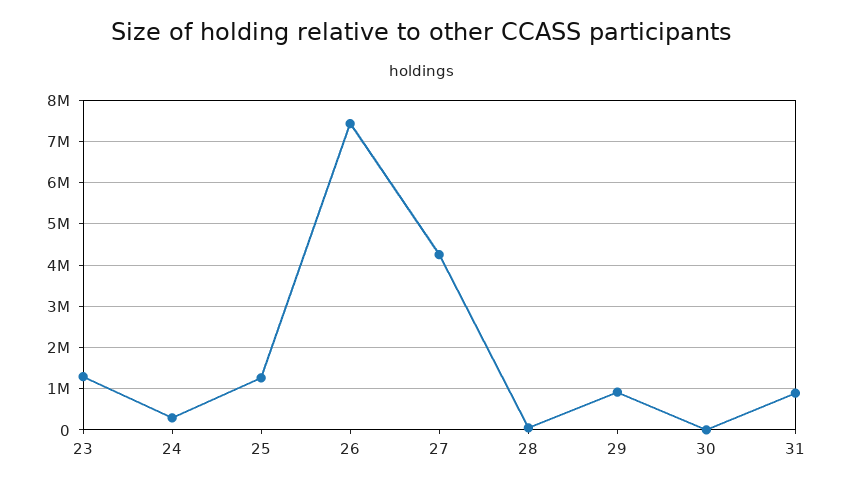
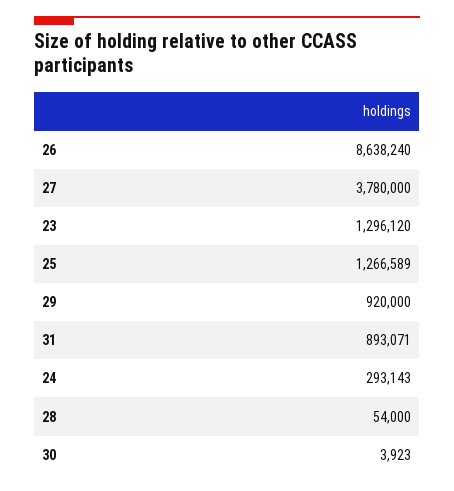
26: 7400000 -> 8638240
27: 4200000 -> 3780000

